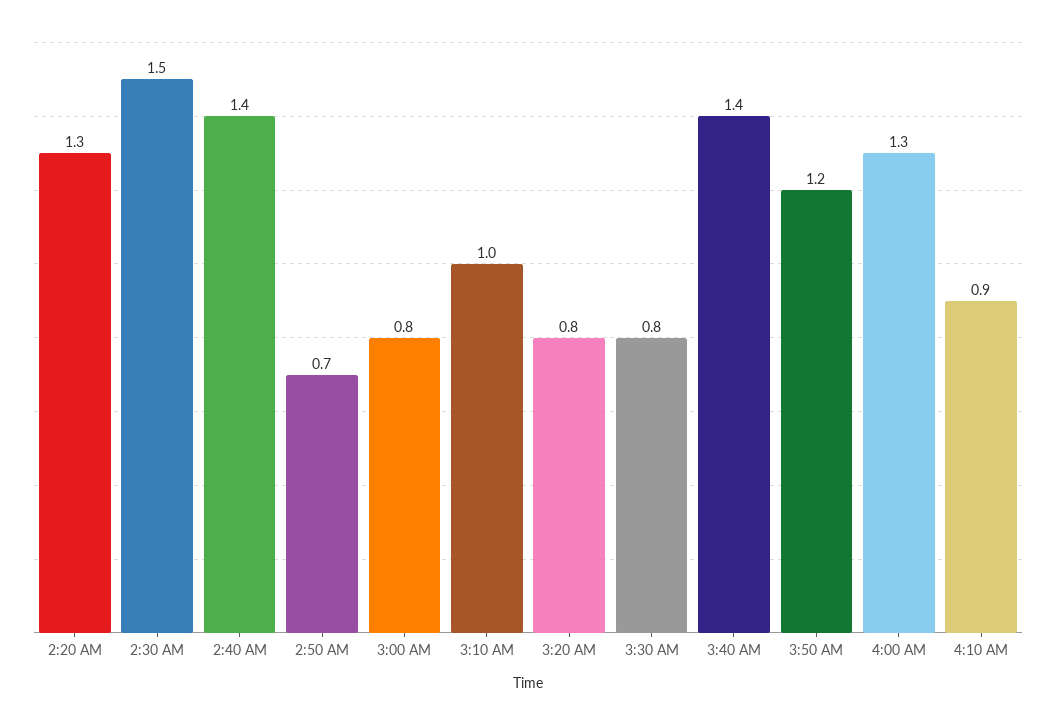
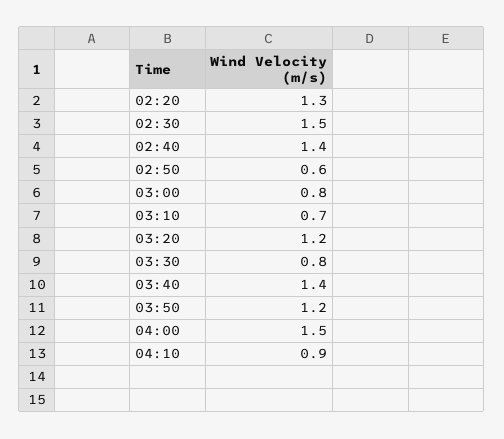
2:50 AM: 0.7 -> 0.6
3:10 AM: 1 -> 0.7
3:20 AM: 0.8 -> 1.2
4:00 AM: 1.3 -> 1.5

